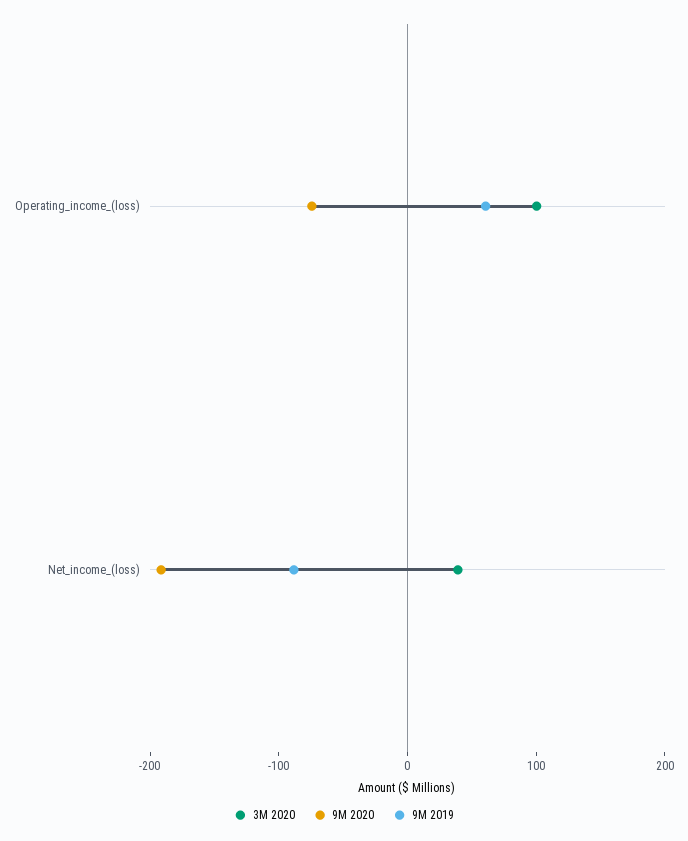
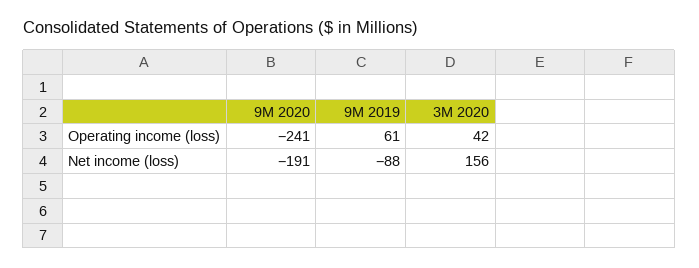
3M 2020, Operating_income_(loss): 100 -> 42
9M 2020, Operating_income_(loss): -80 -> -241
3M 2020, Net_income_(loss): 40 -> 156

